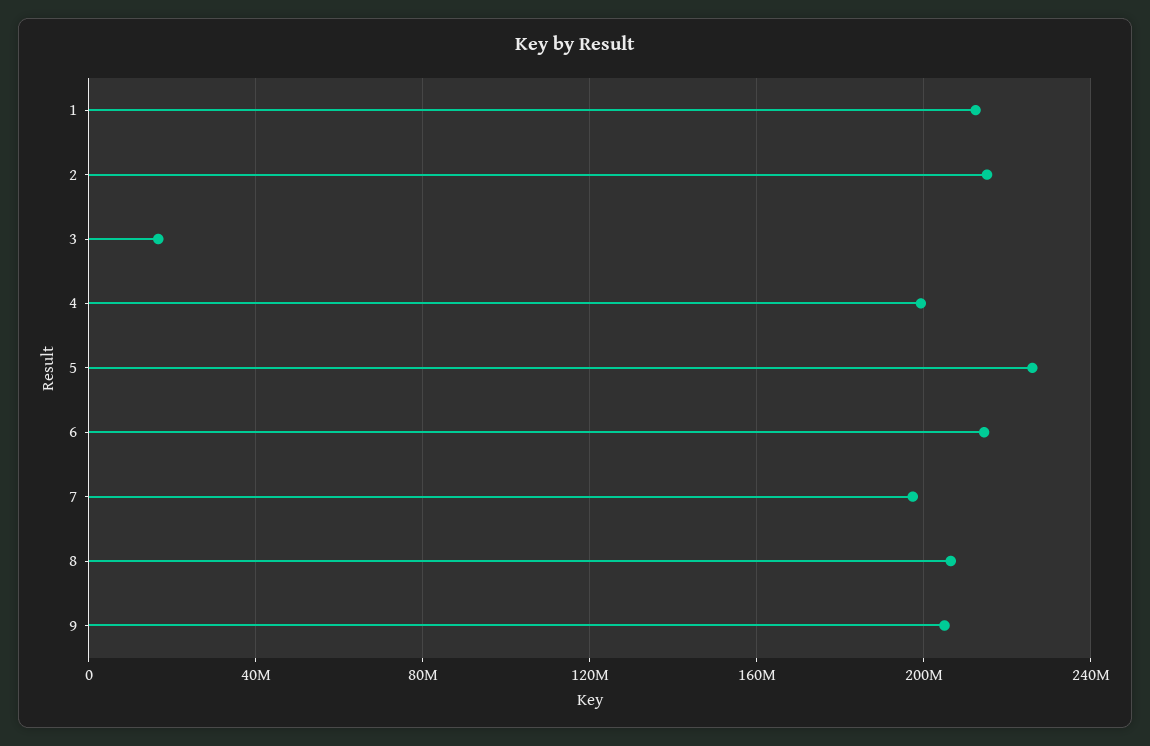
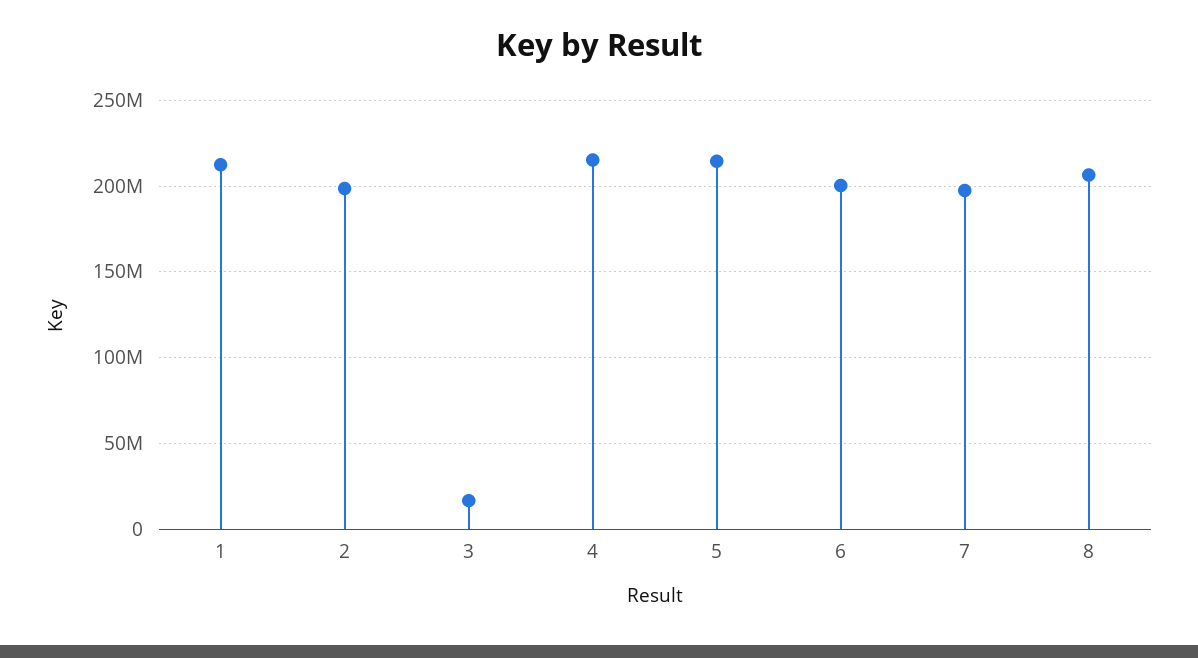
2: 215000000 -> 200000000
4: 200000000 -> 215000000
5: 225000000 -> 215000000
6: 215000000 -> 200000000
9: 205000000 -> none

